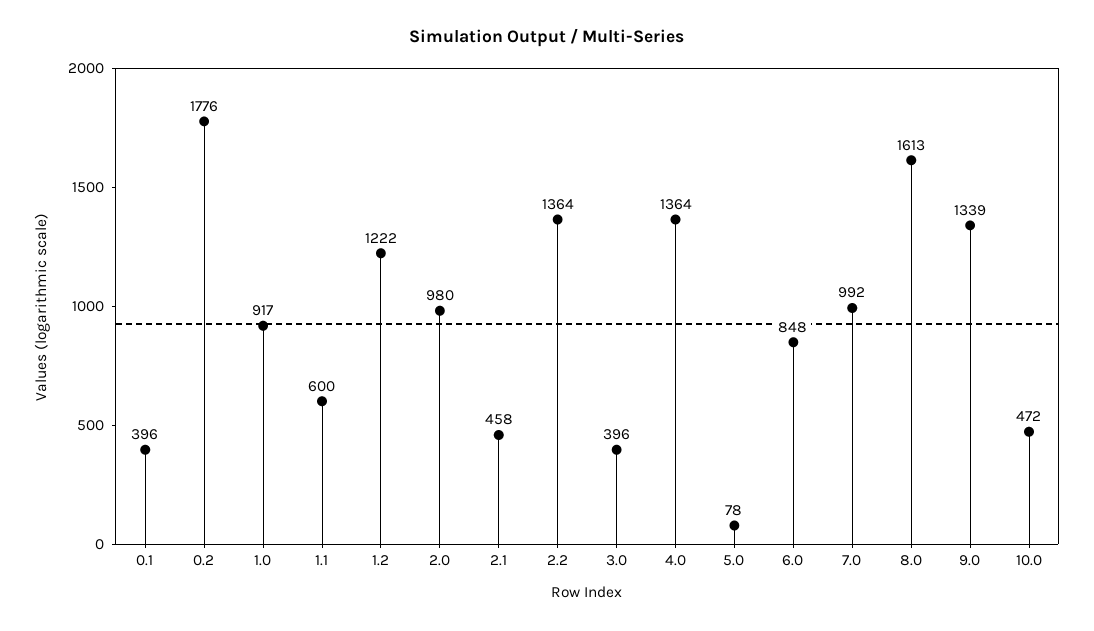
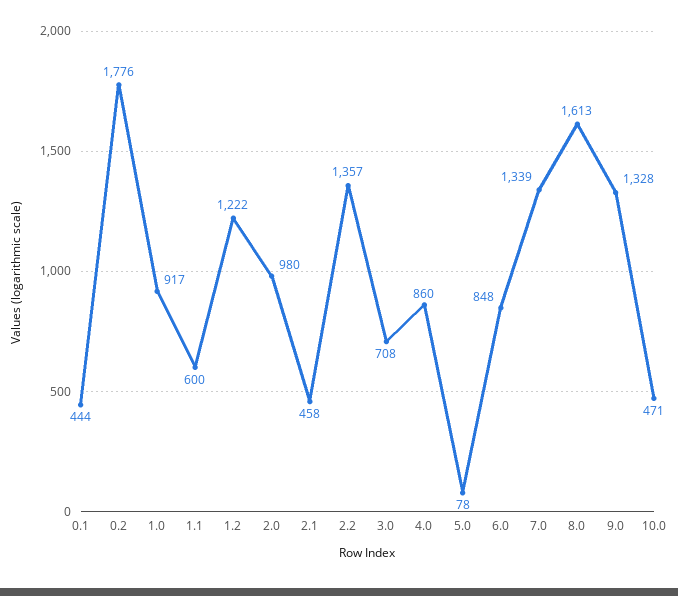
0.1: 396 -> 444
2.2: 1364 -> 1357
3.0: 396 -> 708
4.0: 1364 -> 860
7.0: 992 -> 1339
9.0: 1339 -> 1328
10.0: 472 -> 471

